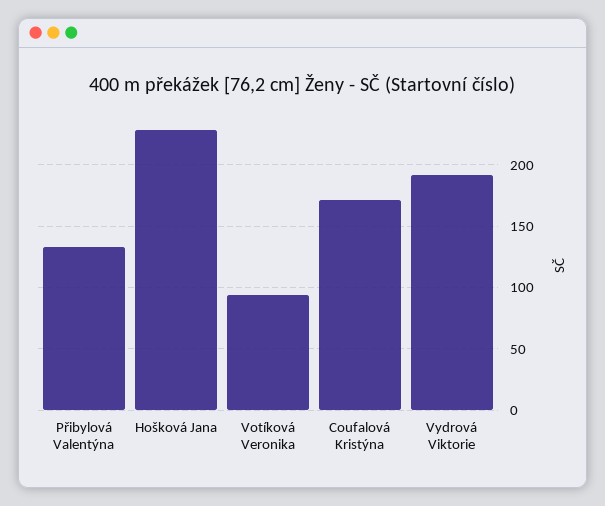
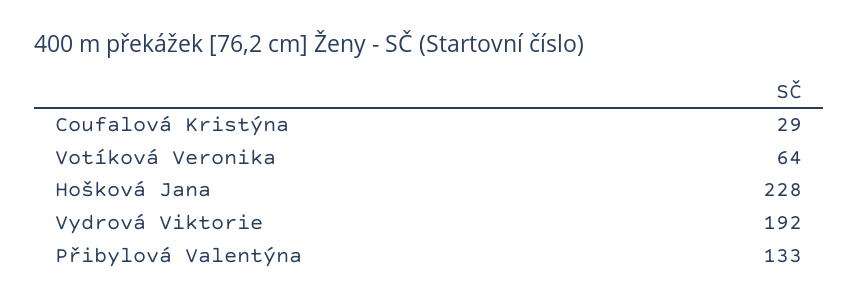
Votíková Veronika: 95 -> 64
Coufalová Kristýna: 170 -> 29

